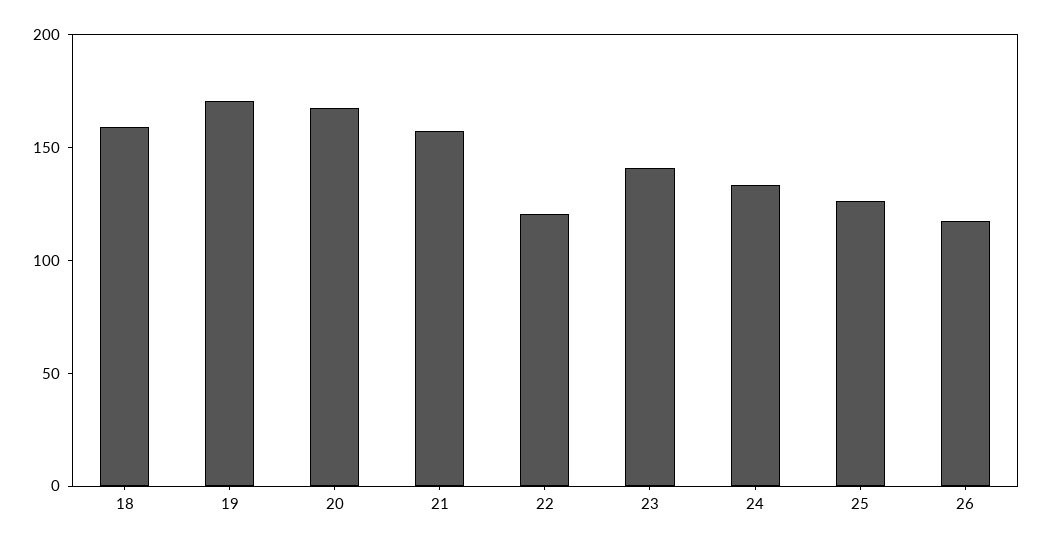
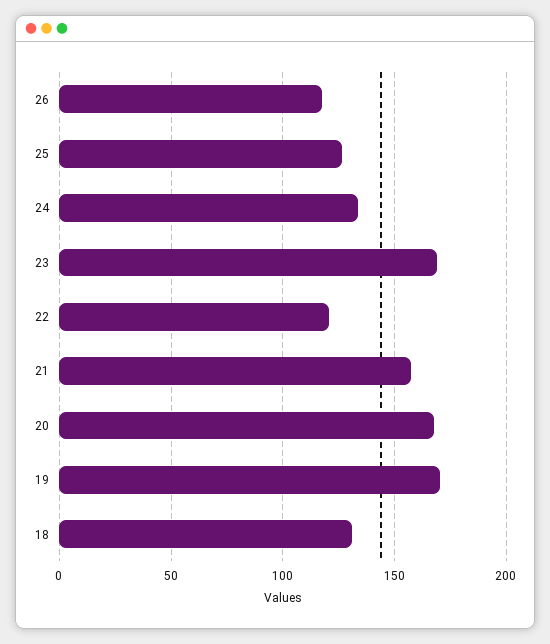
18: 160 -> 130
23: 140 -> 170

